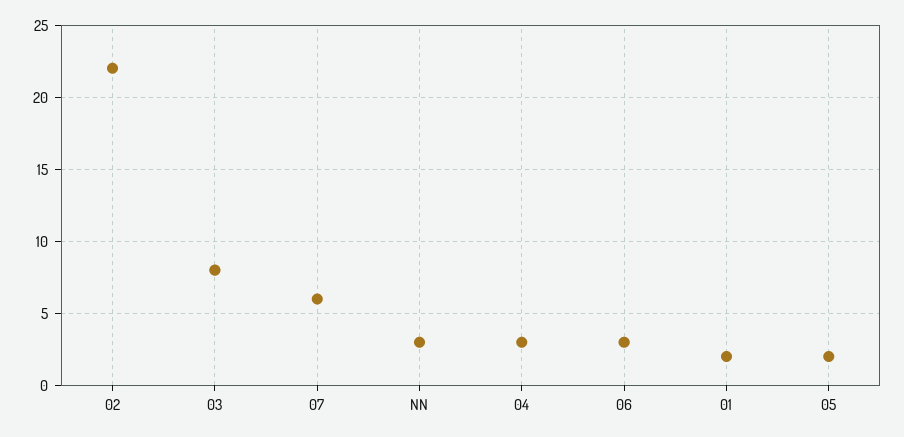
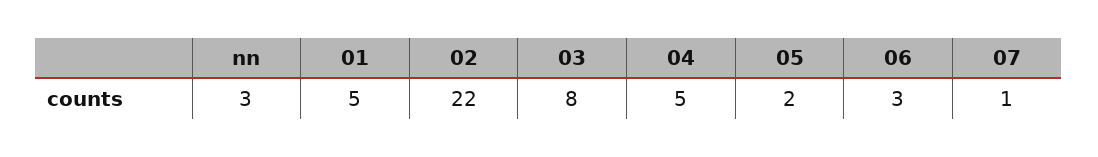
07: 6 -> 1
04: 3 -> 5
01: 2 -> 5

